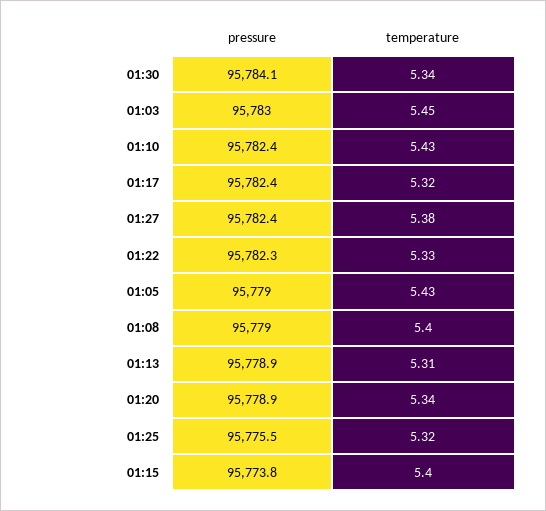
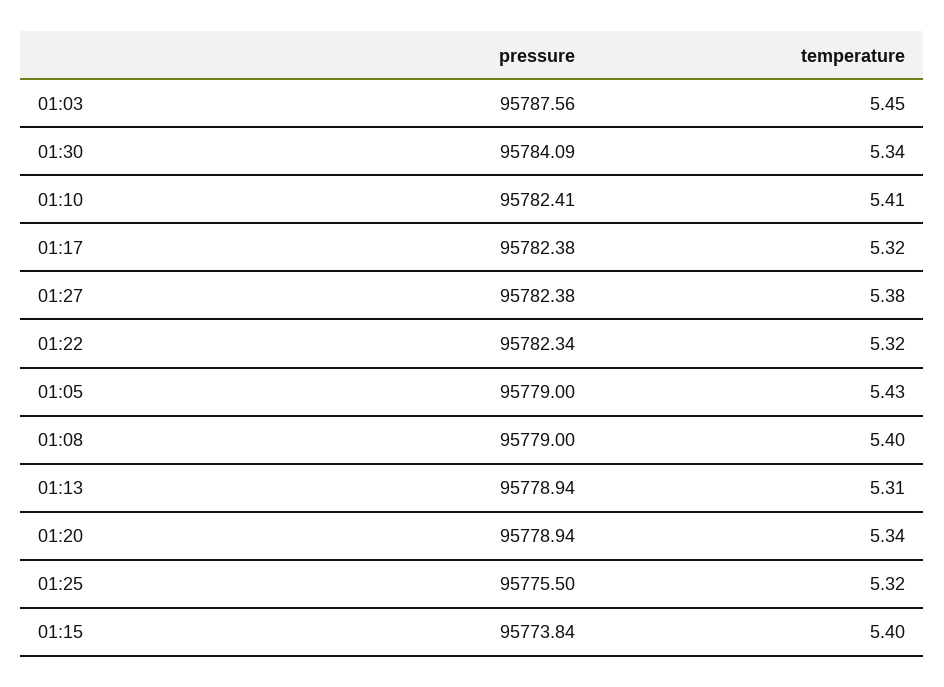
pressure, 01:03: 95783 -> 95787.56
temperature, 01:10: 5.43 -> 5.41
temperature, 01:22: 5.33 -> 5.32

